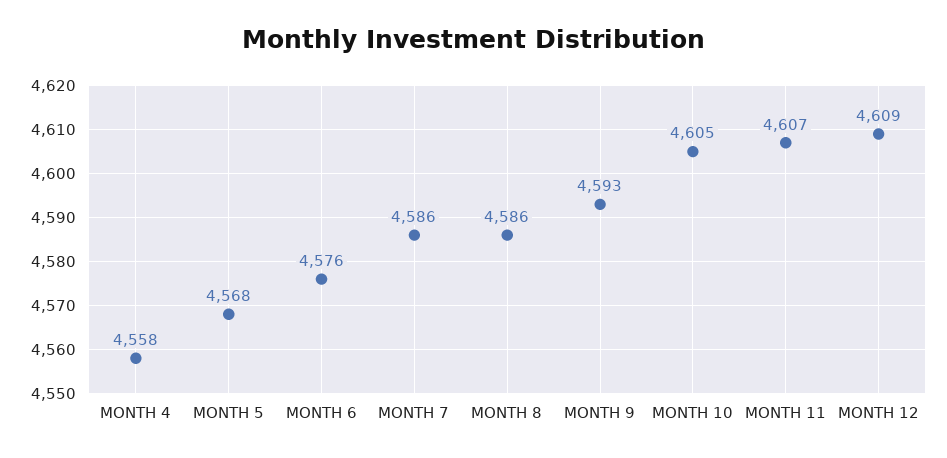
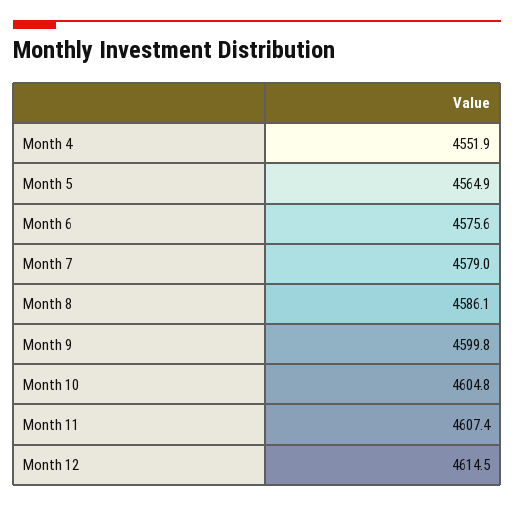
MONTH 4: 4558 -> 4551.9
MONTH 5: 4568 -> 4564.9
MONTH 7: 4586 -> 4579
MONTH 9: 4593 -> 4599.8
MONTH 12: 4609 -> 4614.5

